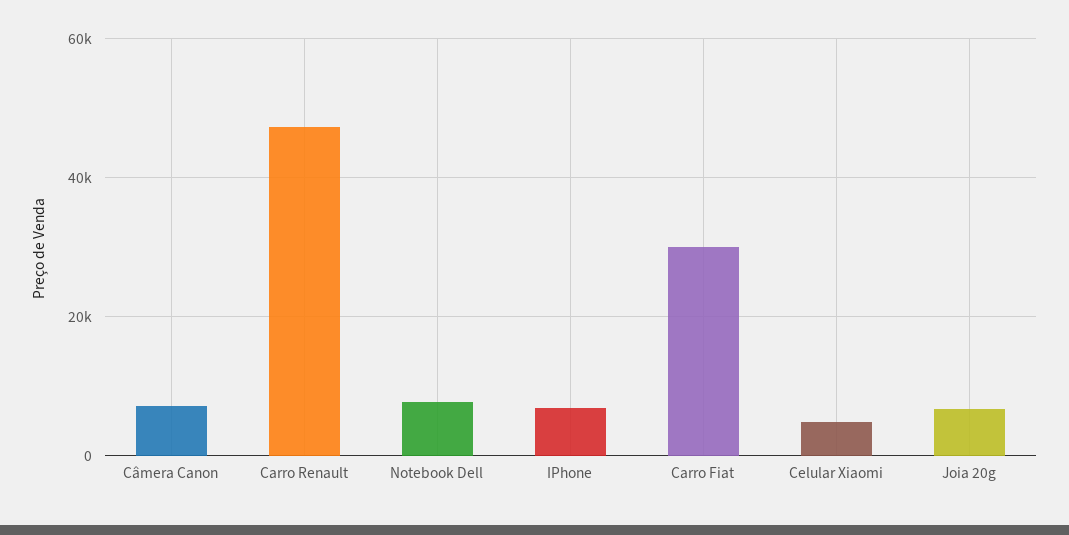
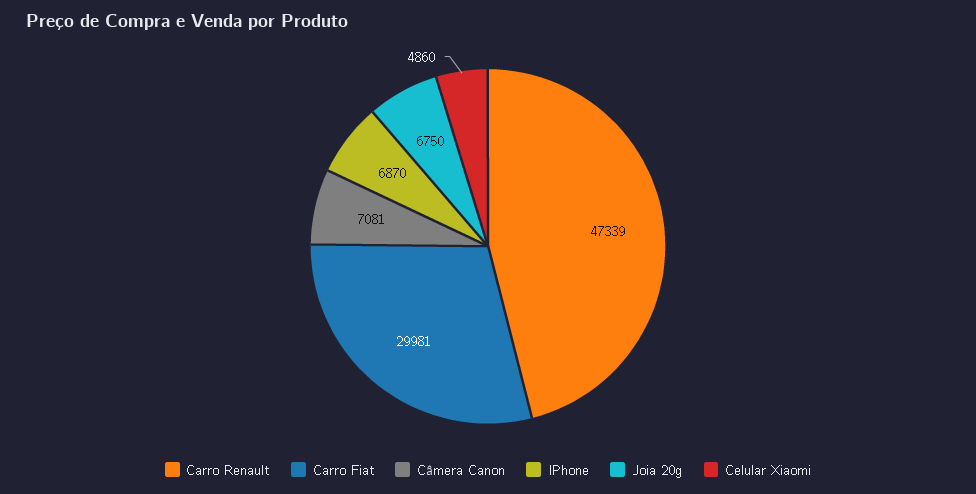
Notebook Dell: 8000 -> none

